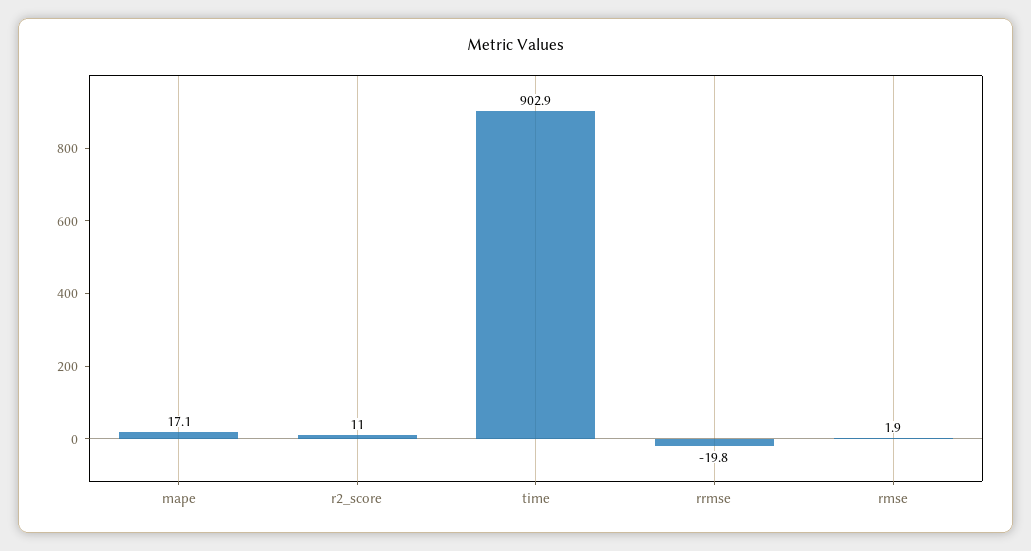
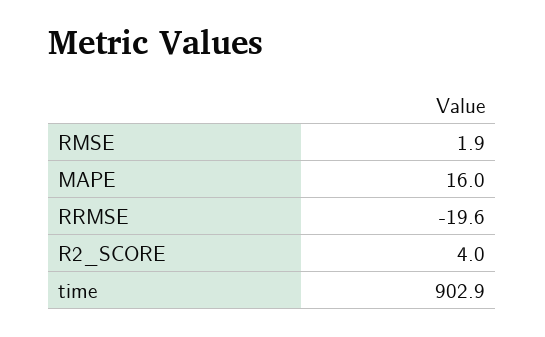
mape: 17.1 -> 16
r2_score: 11 -> 4
rrmse: -19.8 -> -19.6

